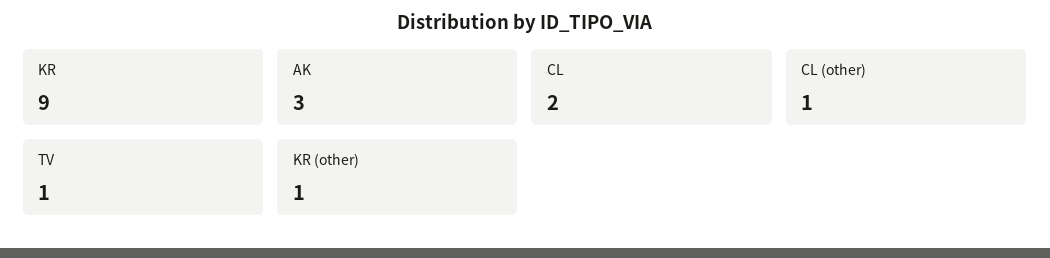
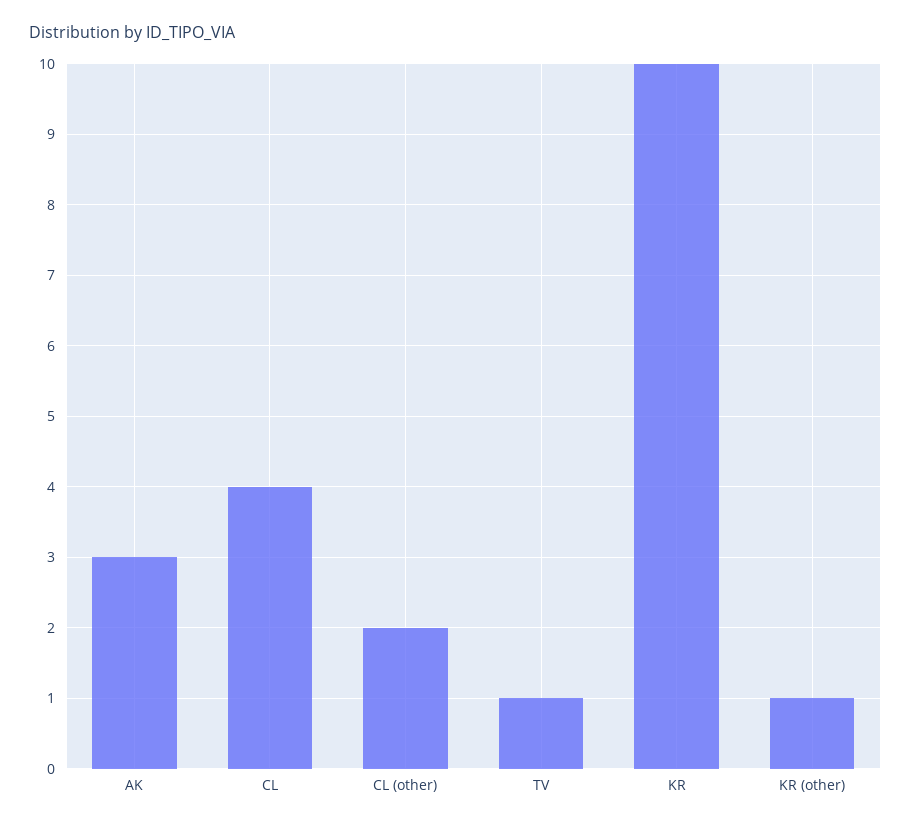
KR: 9 -> 10
CL: 2 -> 4
CL (other): 1 -> 2

